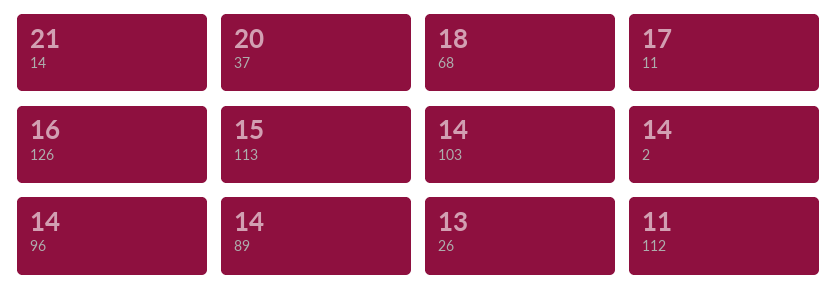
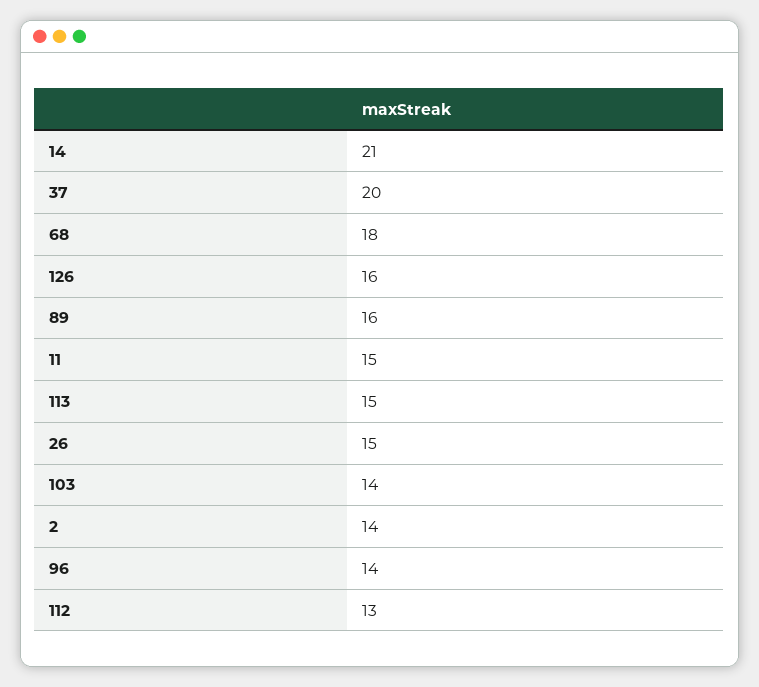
11: 17 -> 15
89: 14 -> 16
26: 13 -> 15
112: 11 -> 13

